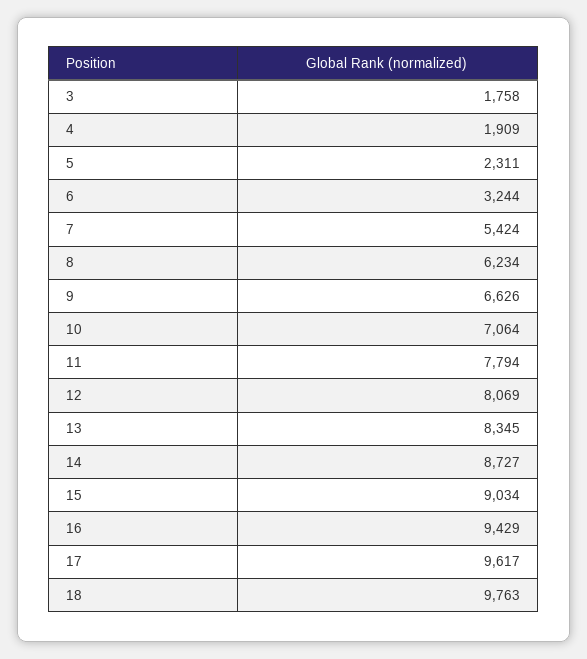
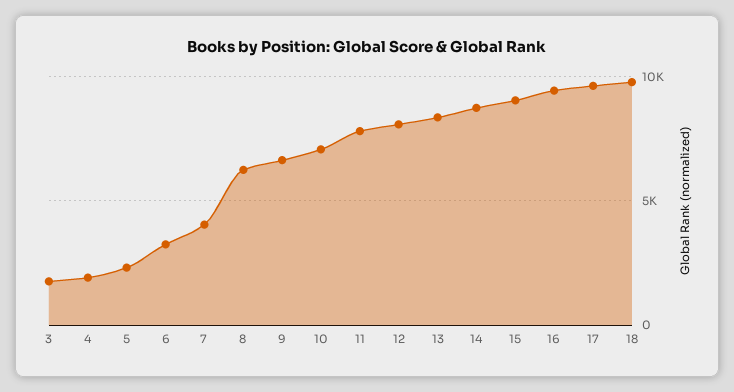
7: 5424 -> 4000

